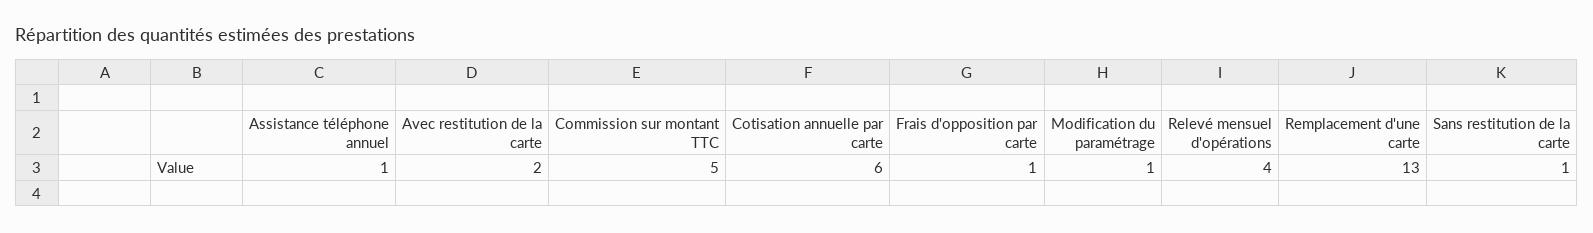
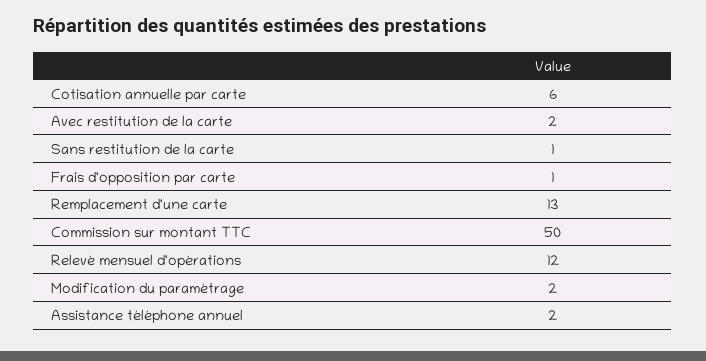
Assistance téléphone annuel: 1 -> 2
Commission sur montant TTC: 5 -> 50
Modification du paramétrage: 1 -> 2
Relevé mensuel d'opérations: 4 -> 12

